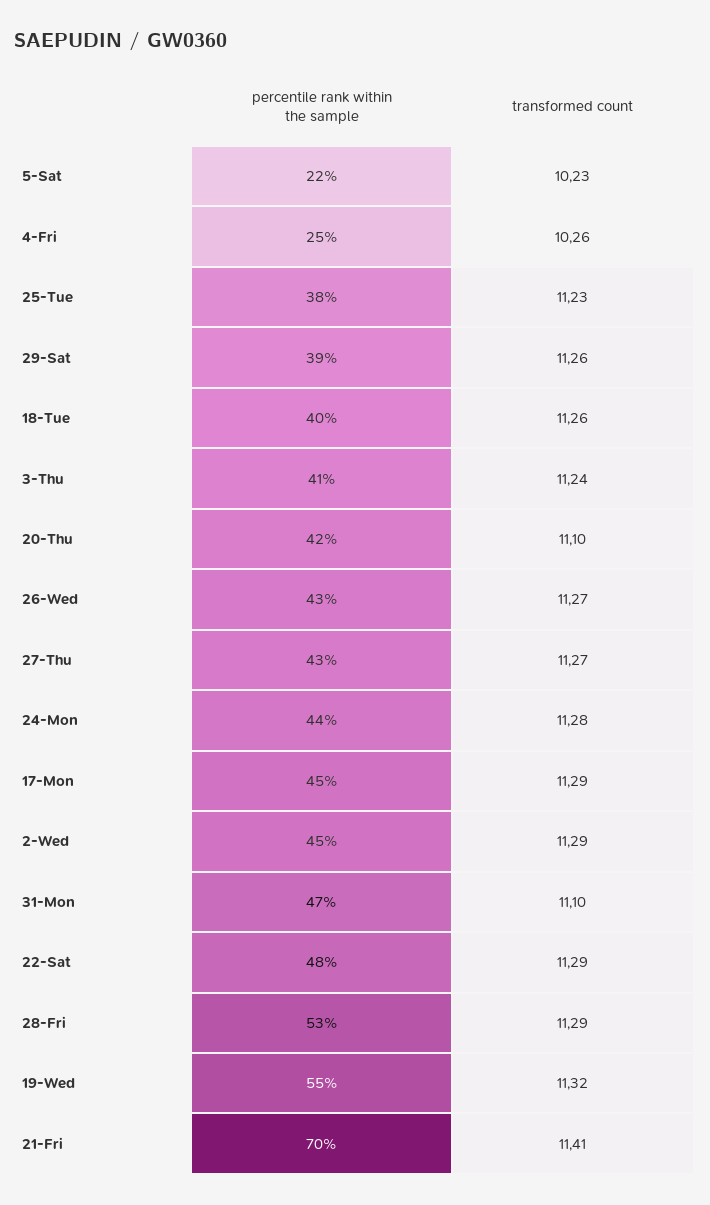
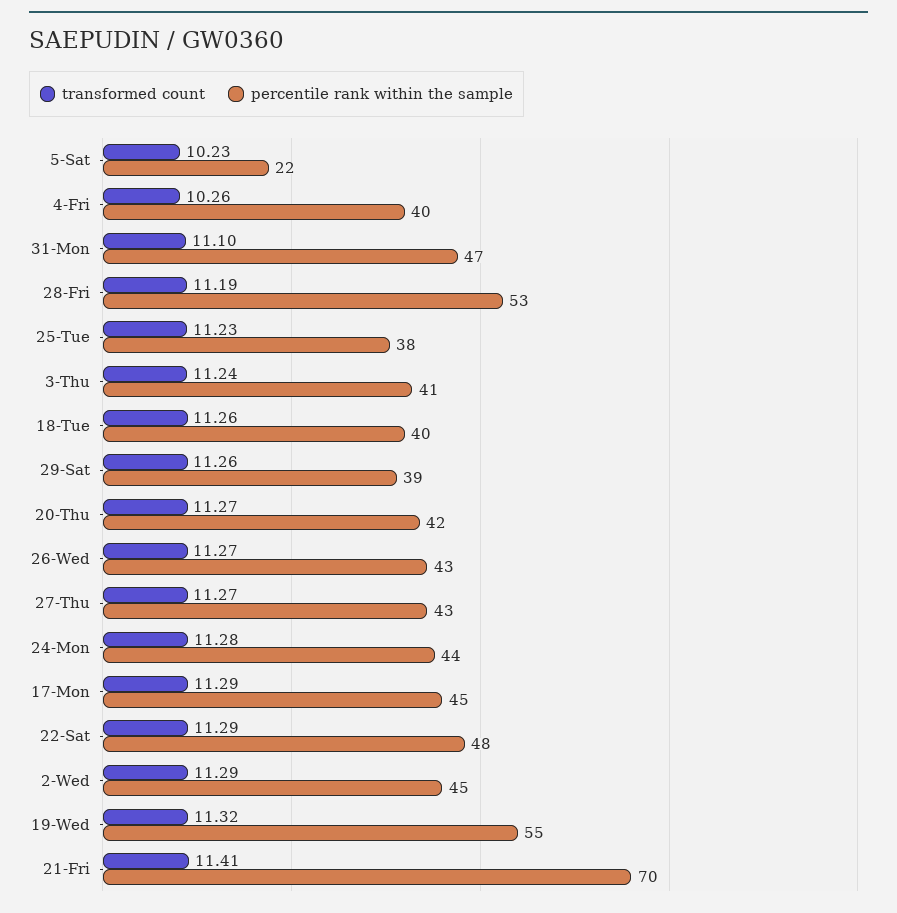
percentile rank within the sample, 4-Fri: 25 -> 40
transformed count, 20-Thu: 11.1 -> 11.27
transformed count, 28-Fri: 11.29 -> 11.19

